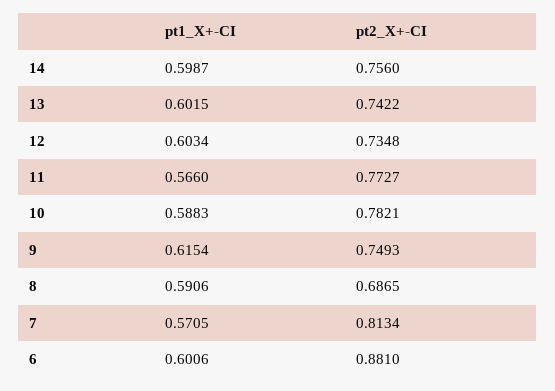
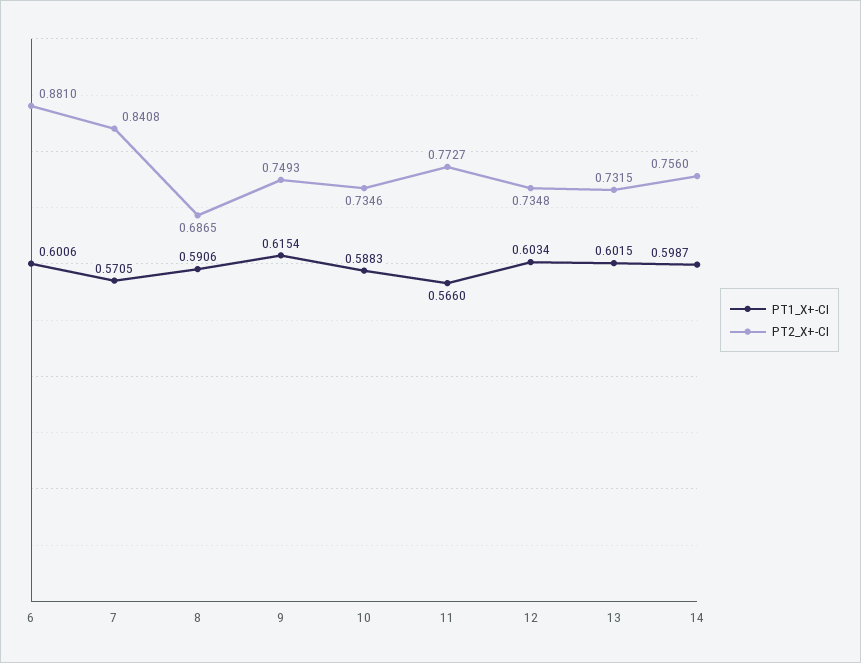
pt2_X+-CI, 13: 0.7422 -> 0.7315
pt2_X+-CI, 10: 0.7821 -> 0.7346
pt2_X+-CI, 7: 0.8134 -> 0.8408

